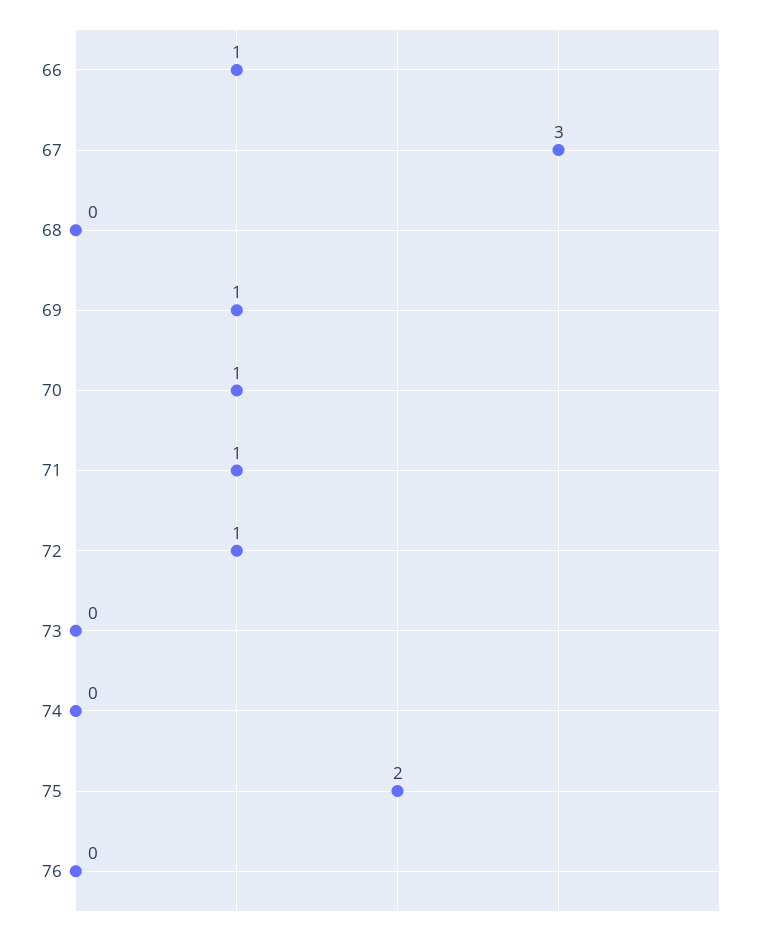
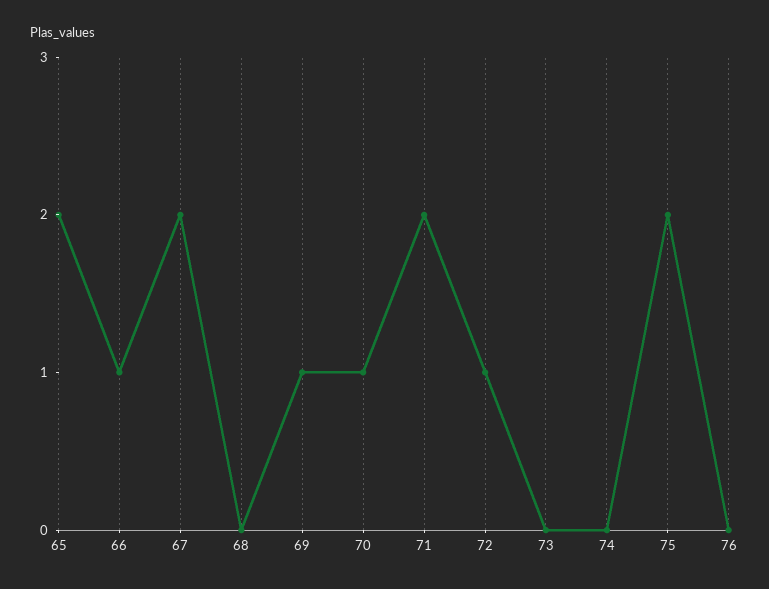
67: 3 -> 2
71: 1 -> 2
65: none -> 2

